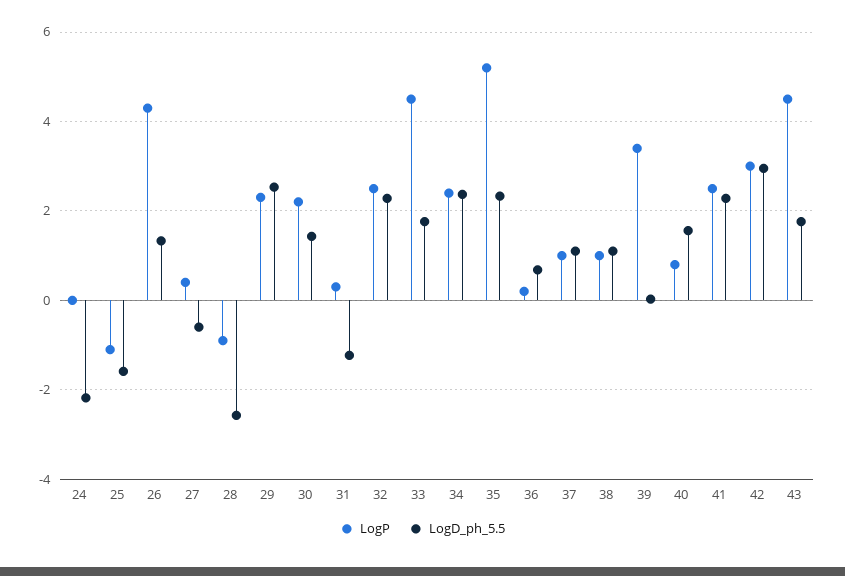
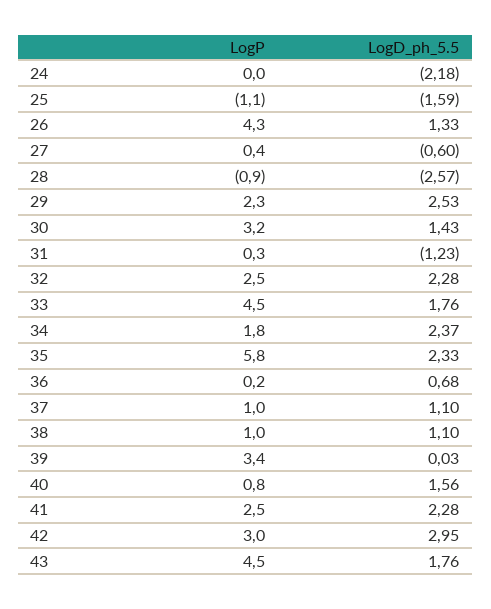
LogP, 30: 2.2 -> 3.2
LogP, 34: 2.4 -> 1.8
LogP, 35: 5.2 -> 5.8

